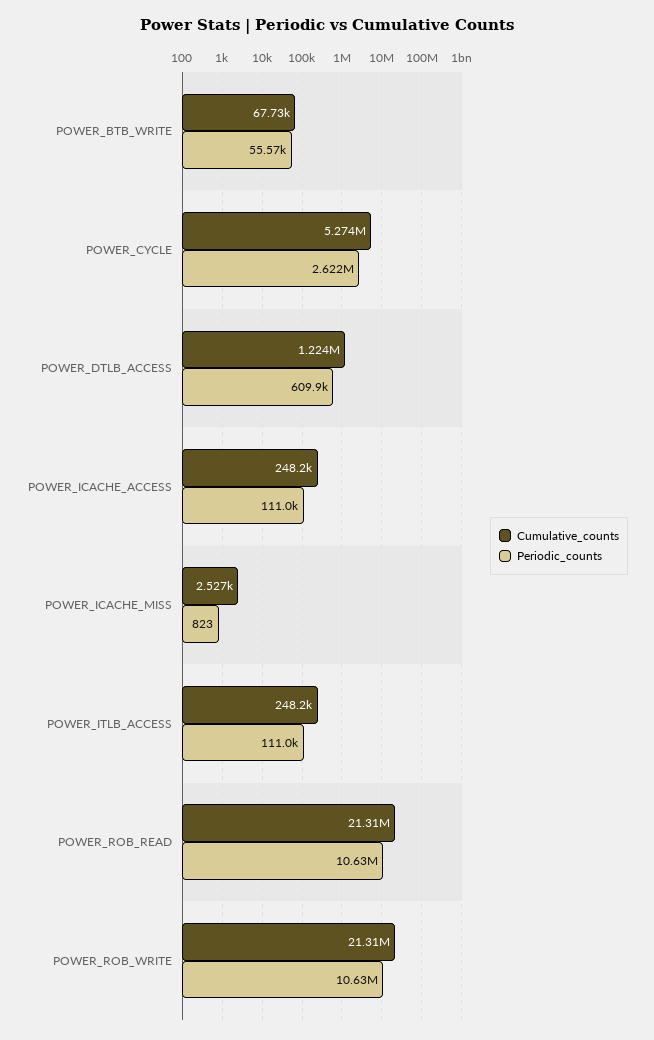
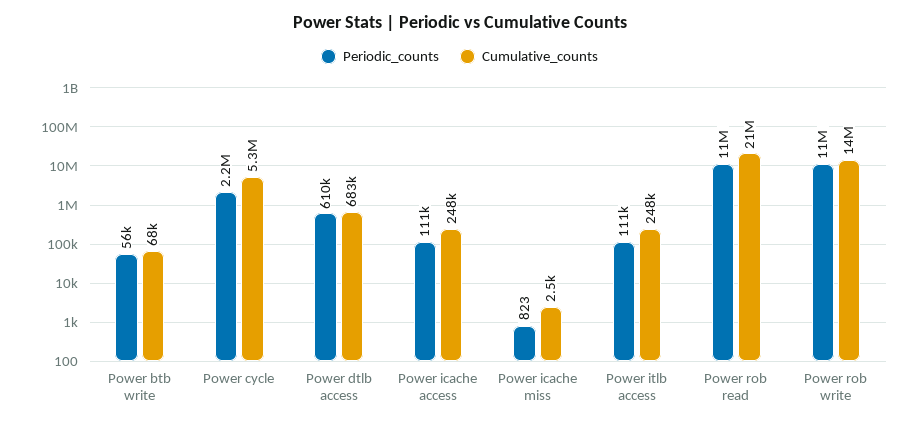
Periodic_counts, POWER_CYCLE: 2622000 -> 2200000
Cumulative_counts, POWER_DTLB_ACCESS: 1224000 -> 683000
Cumulative_counts, POWER_ROB_WRITE: 21310000 -> 14000000

